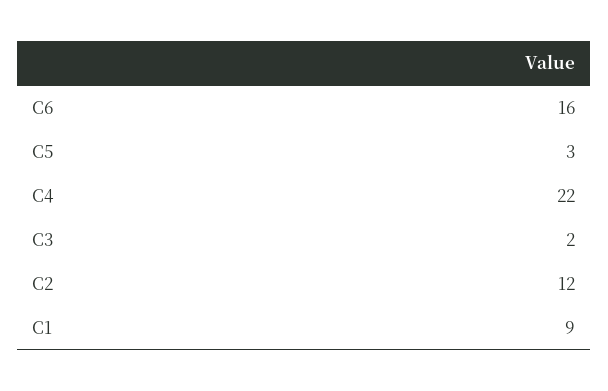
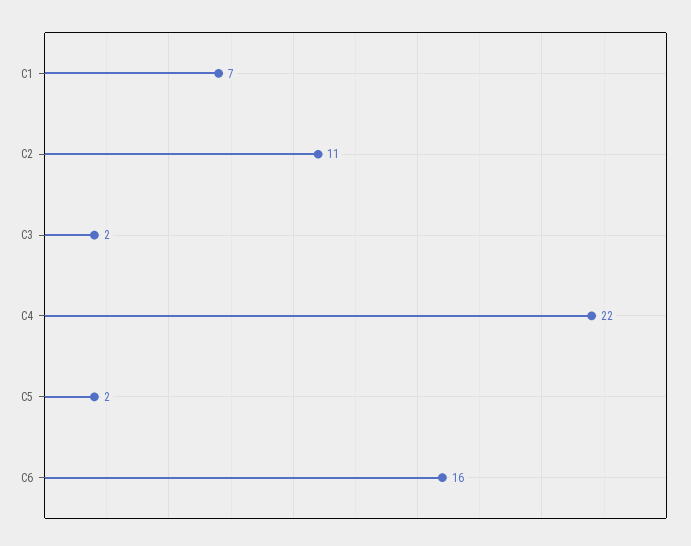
C5: 3 -> 2
C2: 12 -> 11
C1: 9 -> 7

